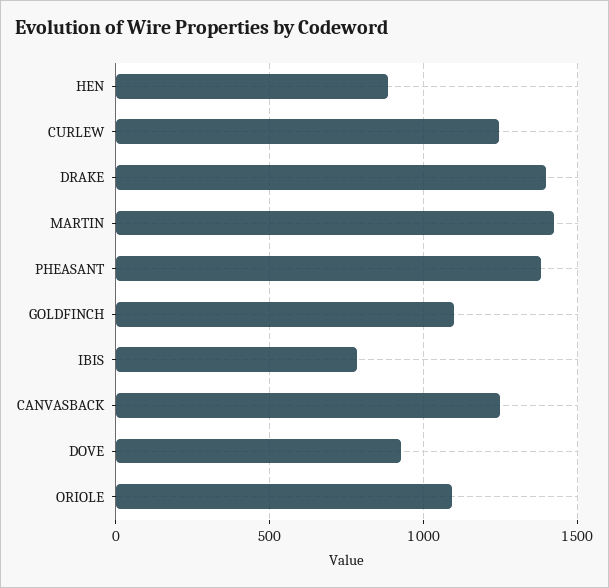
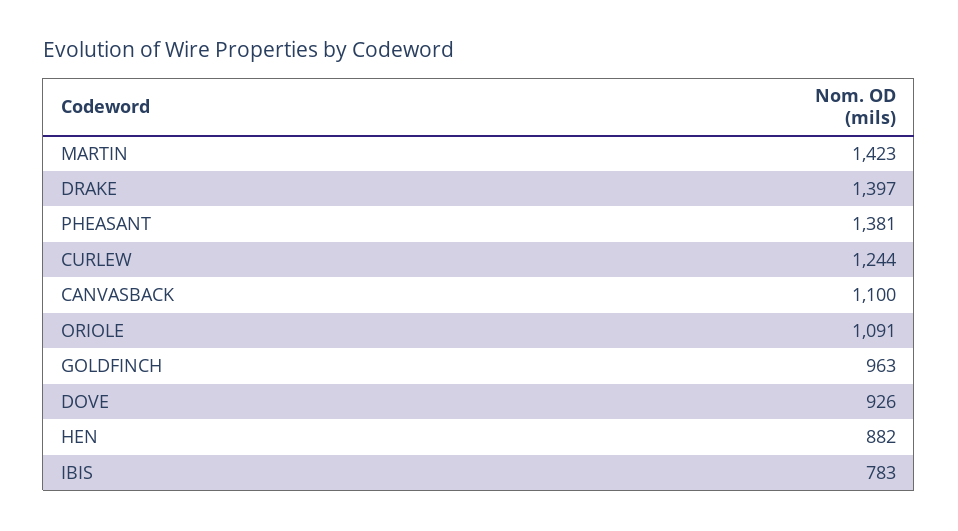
GOLDFINCH: 1100 -> 963
CANVASBACK: 1250 -> 1100

